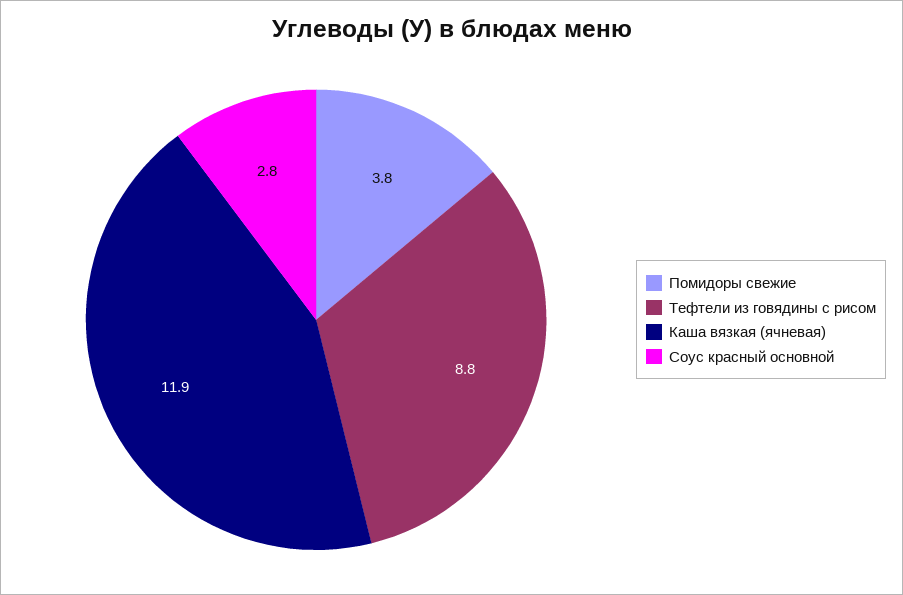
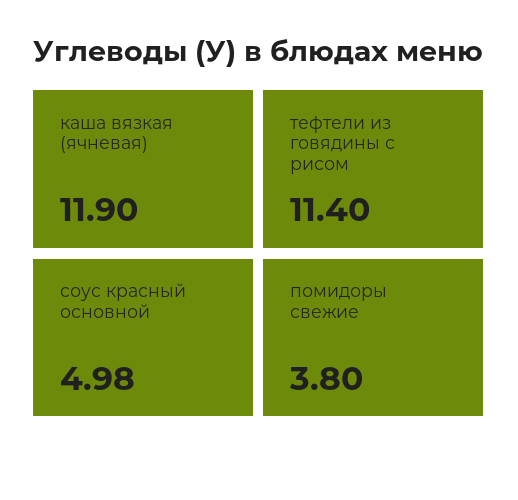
Тефтели из говядины с рисом: 8.8 -> 11.4
Соус красный основной: 2.8 -> 4.98

